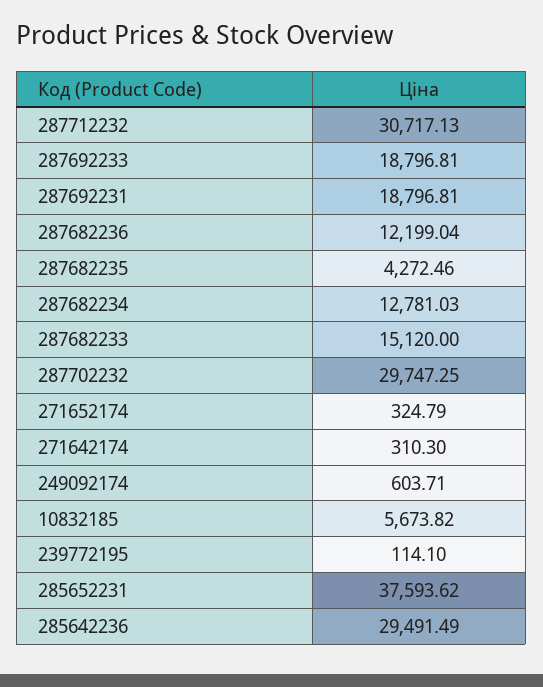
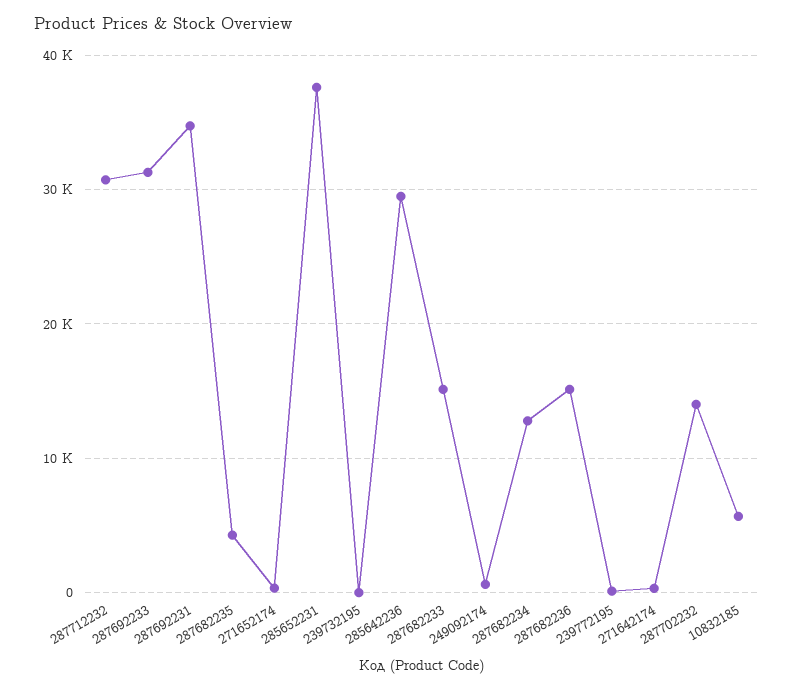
287692233: 18796.81 -> 31000
287692231: 18796.81 -> 35000
287682236: 12199.04 -> 15000
287702232: 29747.25 -> 14000
239732195: none -> 0

